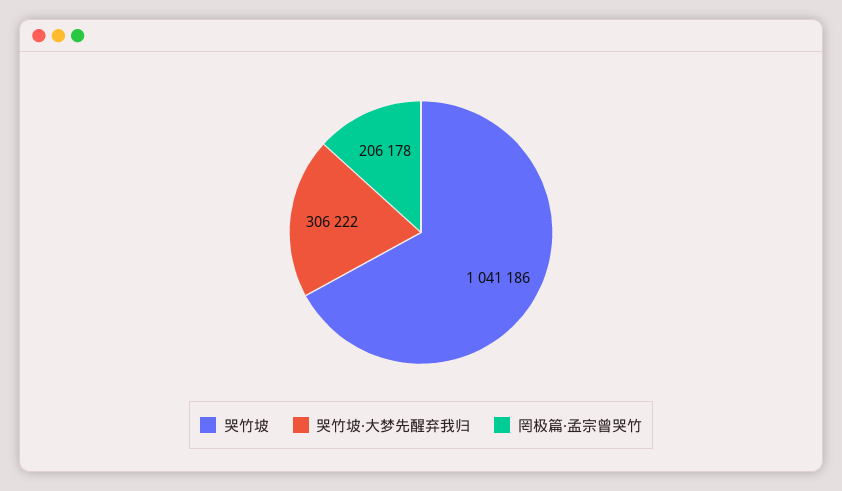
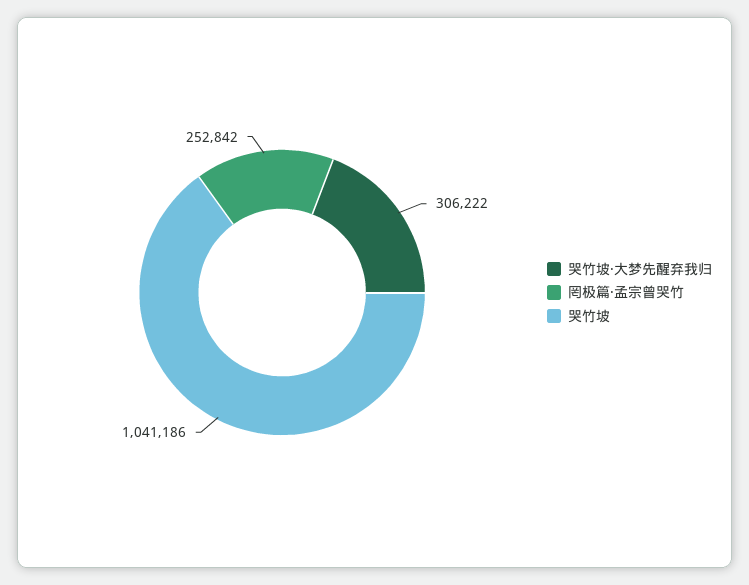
罔极篇·孟宗曾哭竹: 206178 -> 252842

